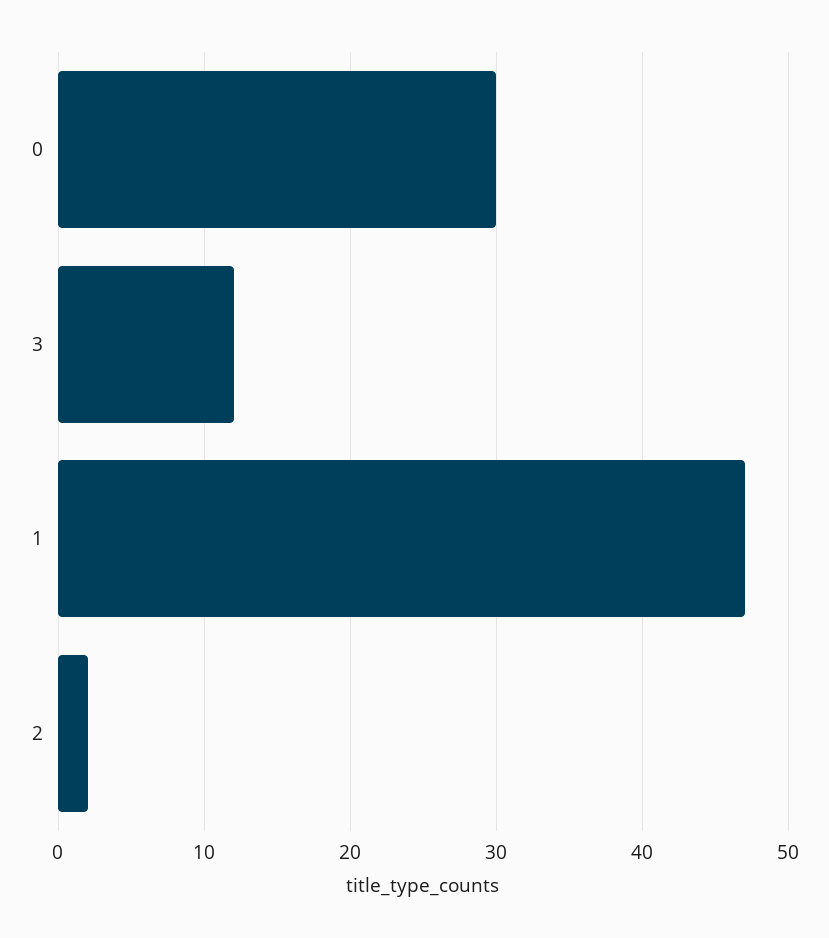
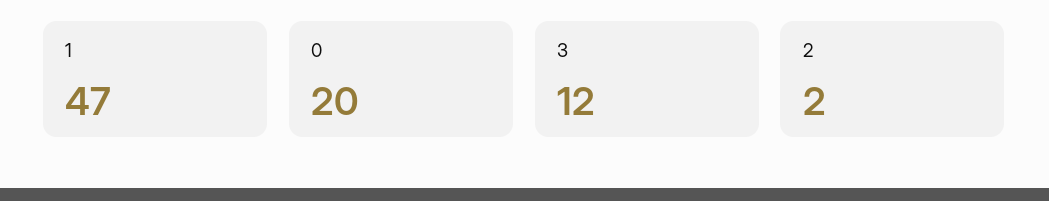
0: 30 -> 20

